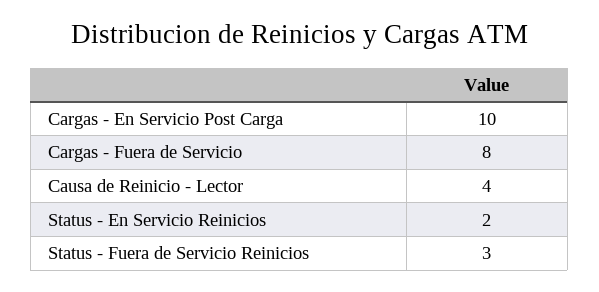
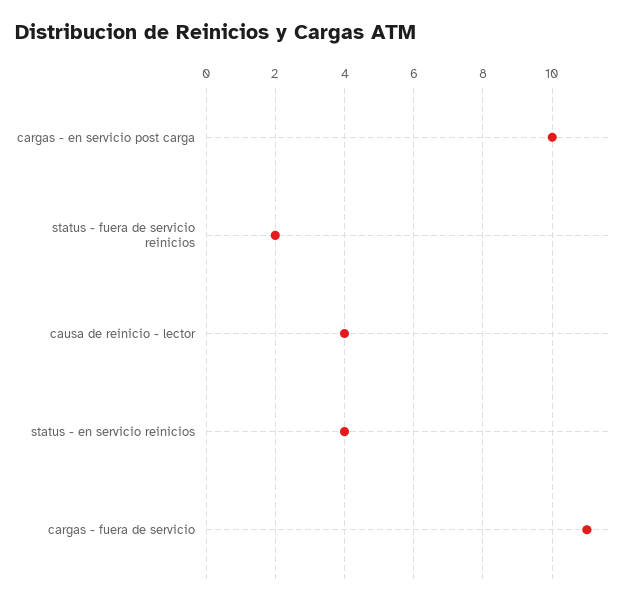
Cargas - Fuera de Servicio: 8 -> 11
Status - En Servicio Reinicios: 2 -> 4
Status - Fuera de Servicio Reinicios: 3 -> 2

